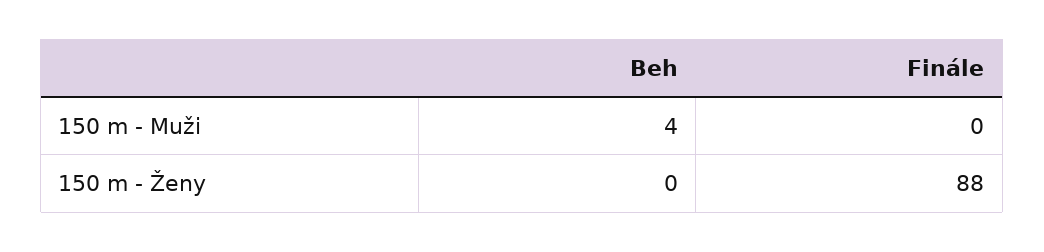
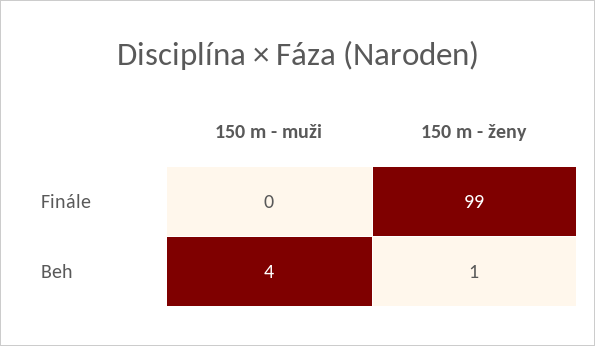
Beh, 150 m - Ženy: 0 -> 1
Finále, 150 m - Ženy: 88 -> 99

